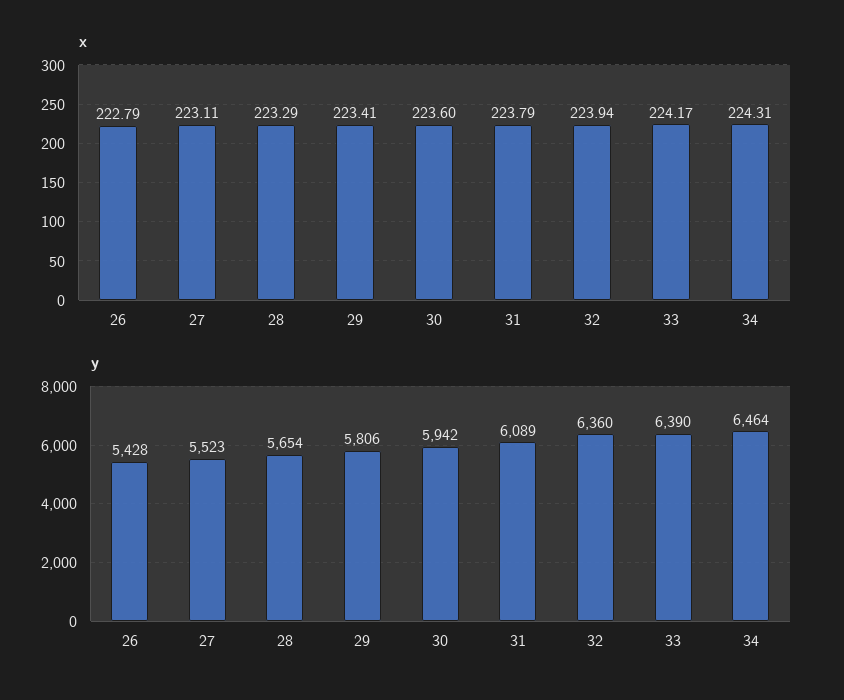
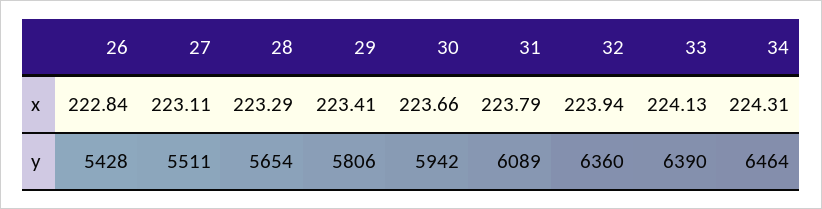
x, 26: 222.79 -> 222.84
x, 30: 223.6 -> 223.66
x, 33: 224.17 -> 224.13
y, 27: 5523 -> 5511

